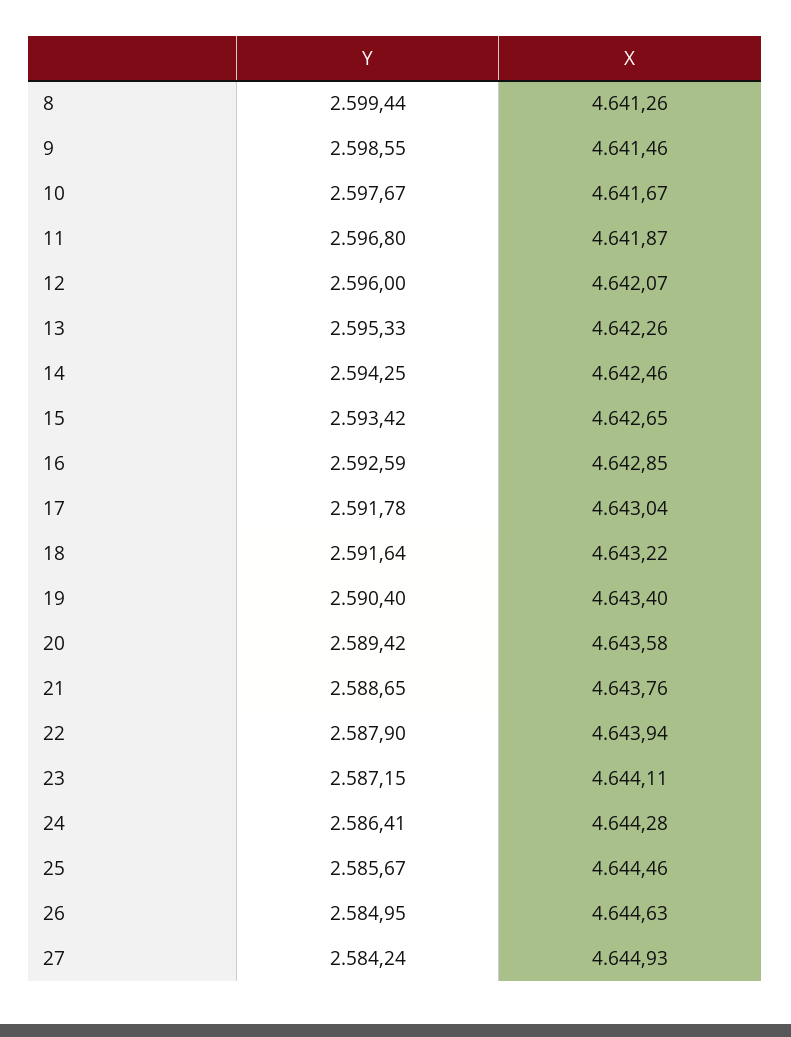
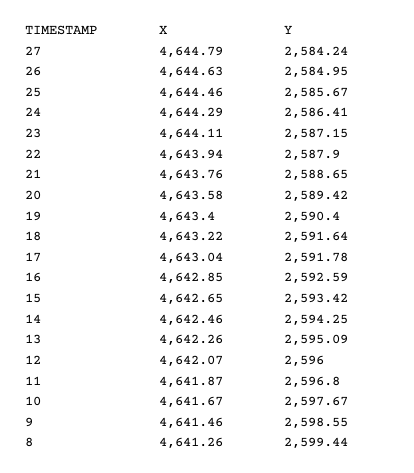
Y, 13: 2595.33 -> 2595.09
X, 24: 4644.28 -> 4644.29
X, 27: 4644.93 -> 4644.79

